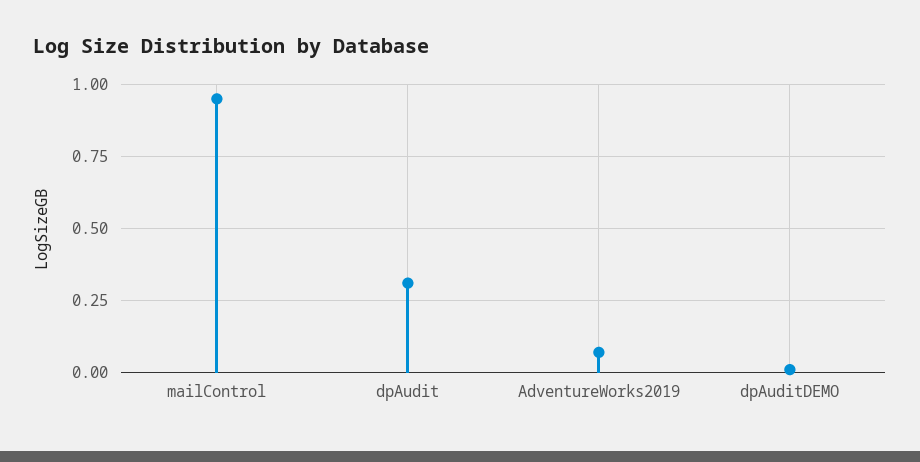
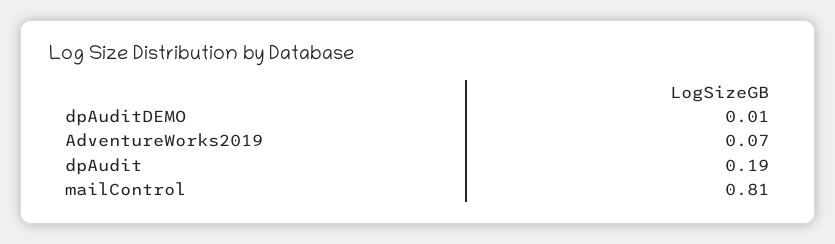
mailControl: 0.95 -> 0.81
dpAudit: 0.3 -> 0.19

